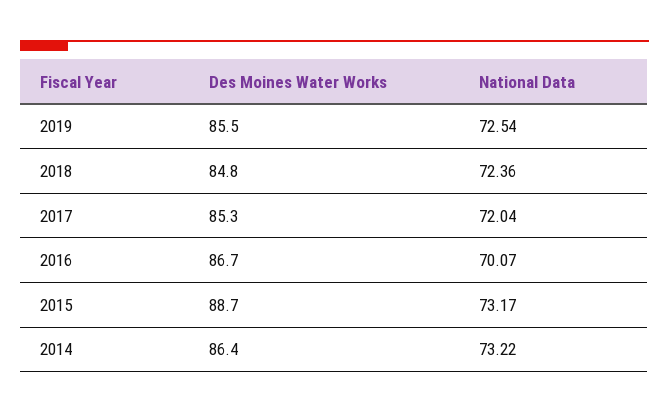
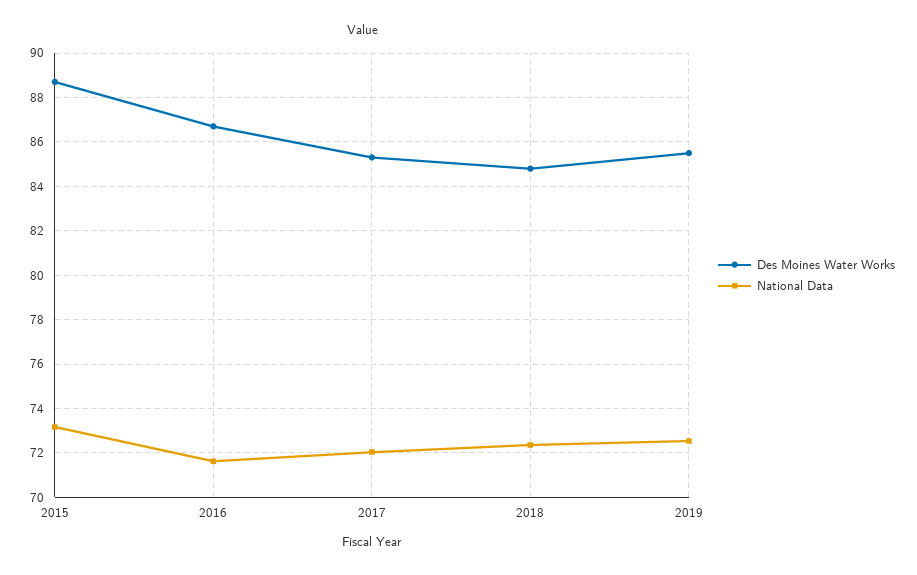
National Data, 2016: 70.07 -> 71.5
Des Moines Water Works, 2014: 86.4 -> none
National Data, 2014: 73.22 -> none

